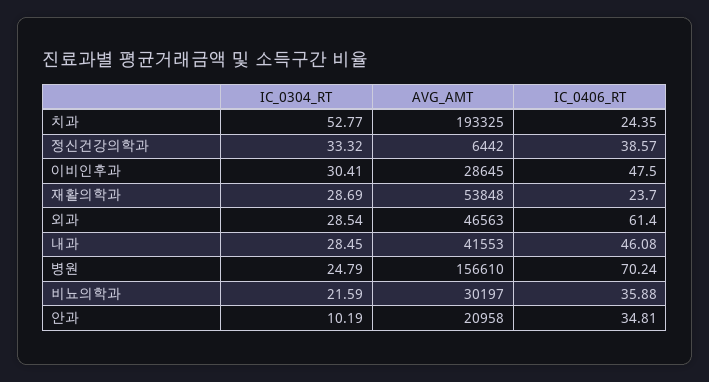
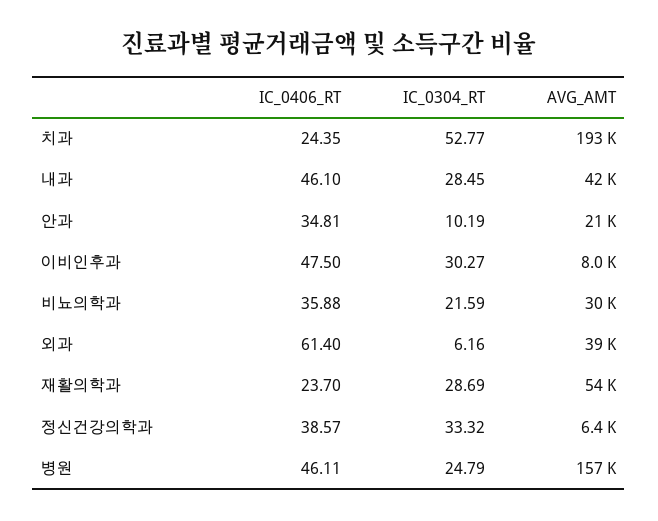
IC_0304_RT, 이비인후과: 30.41 -> 30.27
AVG_AMT, 이비인후과: 28645 -> 8000
IC_0304_RT, 외과: 28.54 -> 6.16
AVG_AMT, 외과: 46563 -> 39000
IC_0406_RT, 내과: 46.08 -> 46.1
IC_0406_RT, 병원: 70.24 -> 46.11

